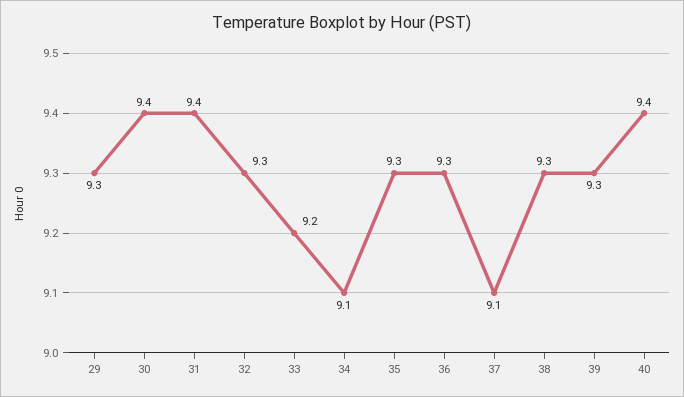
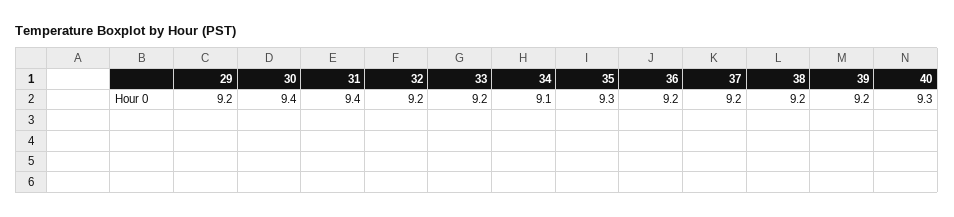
29: 9.3 -> 9.2
32: 9.3 -> 9.2
36: 9.3 -> 9.2
37: 9.1 -> 9.2
38: 9.3 -> 9.2
39: 9.3 -> 9.2
40: 9.4 -> 9.3

